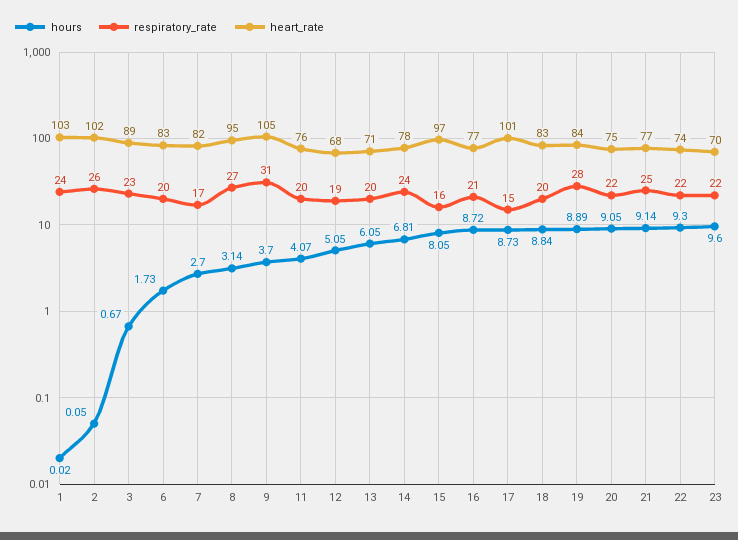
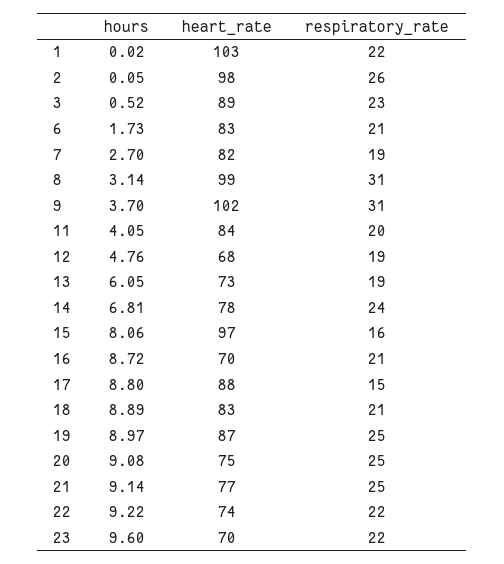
respiratory_rate, 1: 24 -> 22
heart_rate, 2: 102 -> 98
hours, 3: 0.67 -> 0.52
respiratory_rate, 6: 20 -> 21
respiratory_rate, 7: 17 -> 19
respiratory_rate, 8: 27 -> 31
heart_rate, 8: 95 -> 99
heart_rate, 9: 105 -> 102
hours, 11: 4.07 -> 4.05
heart_rate, 11: 76 -> 84
hours, 12: 5.05 -> 4.76
respiratory_rate, 13: 20 -> 19
heart_rate, 13: 71 -> 73
hours, 15: 8.05 -> 8.06
heart_rate, 16: 77 -> 70
hours, 17: 8.73 -> 8.8
heart_rate, 17: 101 -> 88
hours, 18: 8.84 -> 8.89
respiratory_rate, 18: 20 -> 21
hours, 19: 8.89 -> 8.97
respiratory_rate, 19: 28 -> 25
heart_rate, 19: 84 -> 87
hours, 20: 9.05 -> 9.08
respiratory_rate, 20: 22 -> 25
hours, 22: 9.3 -> 9.22

